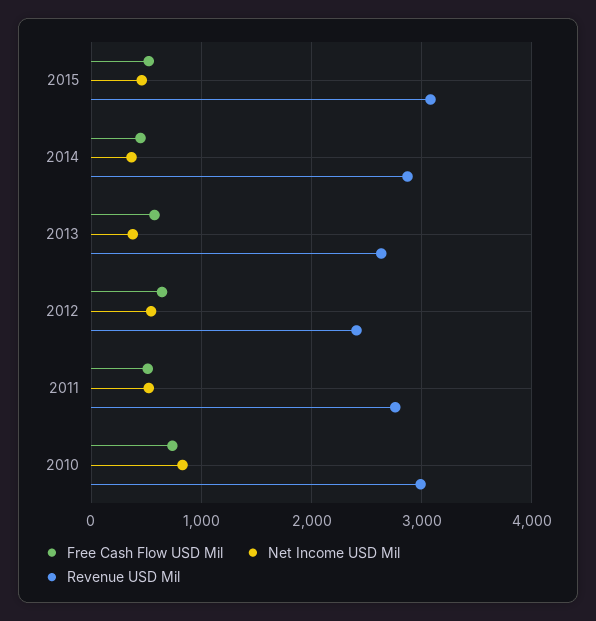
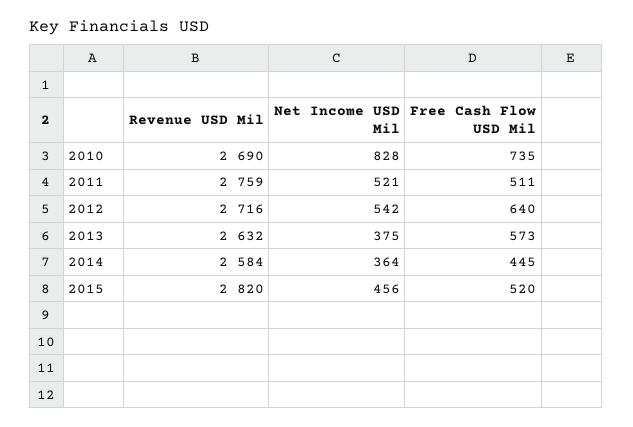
Revenue USD Mil, 2015: 3100 -> 2820
Revenue USD Mil, 2014: 2900 -> 2584
Revenue USD Mil, 2012: 2400 -> 2716
Revenue USD Mil, 2010: 3000 -> 2690

